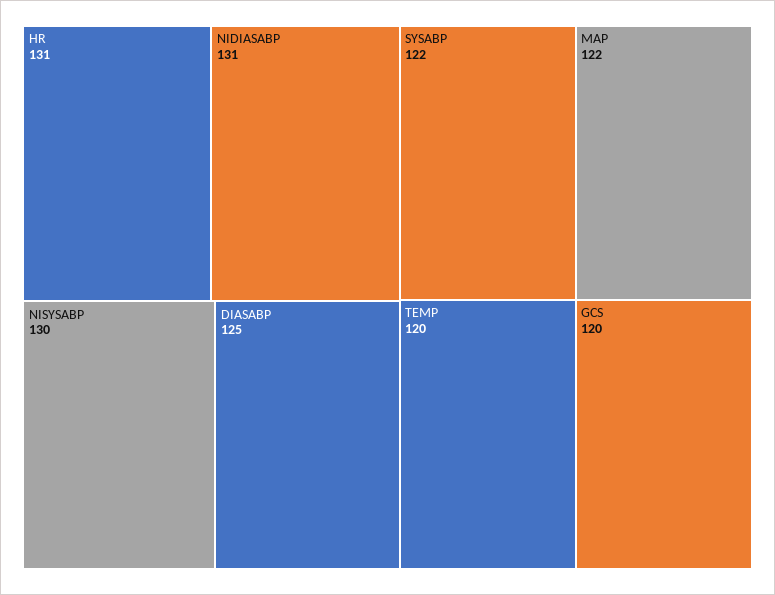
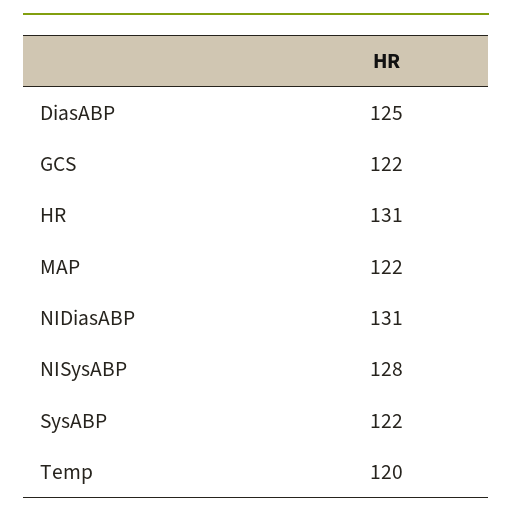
NISYSABP: 130 -> 128
GCS: 120 -> 122

